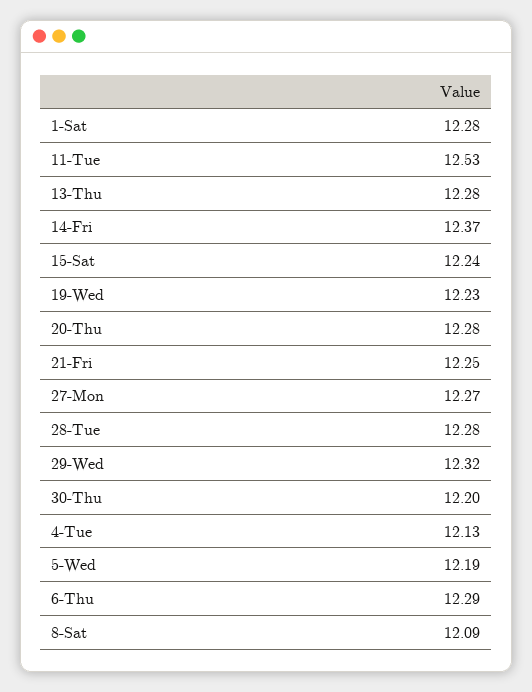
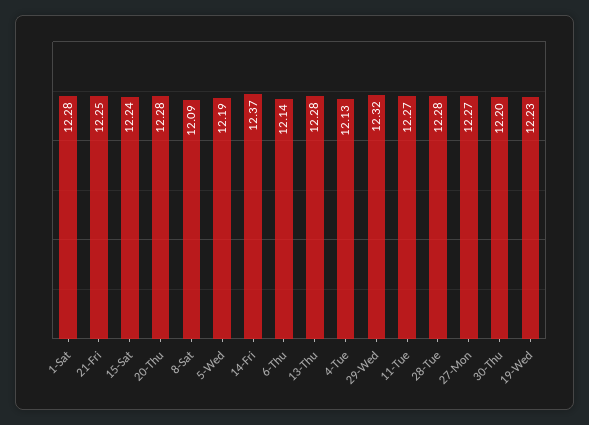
11-Tue: 12.53 -> 12.27
6-Thu: 12.29 -> 12.14

